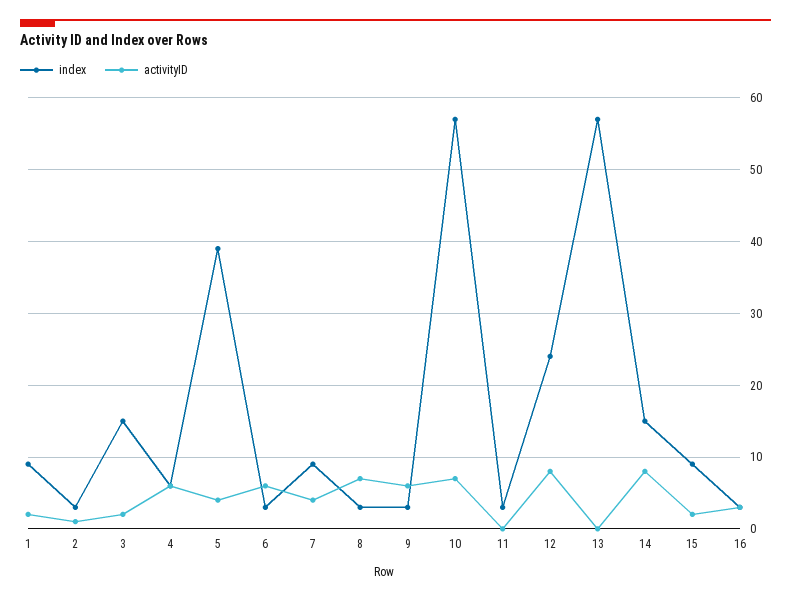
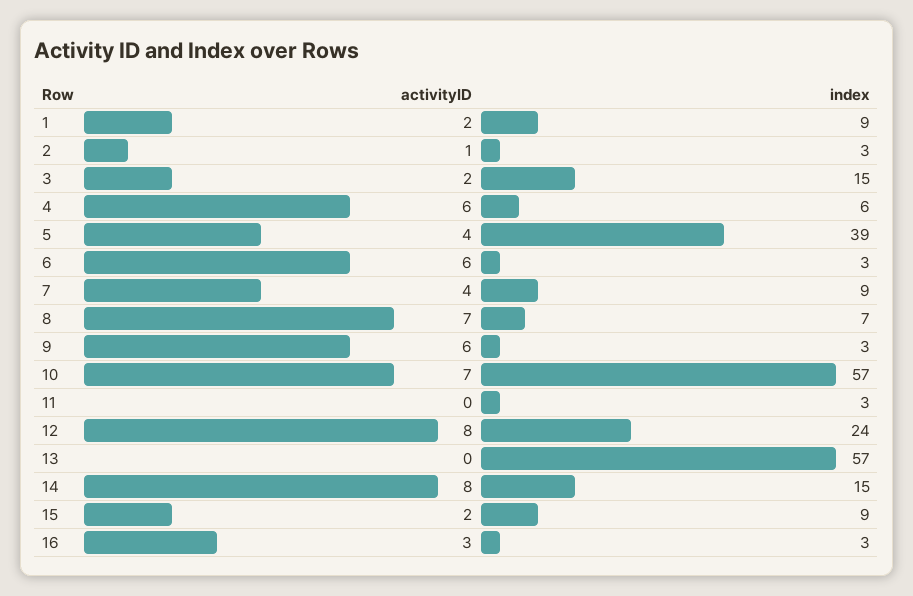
index, 8: 3 -> 7

